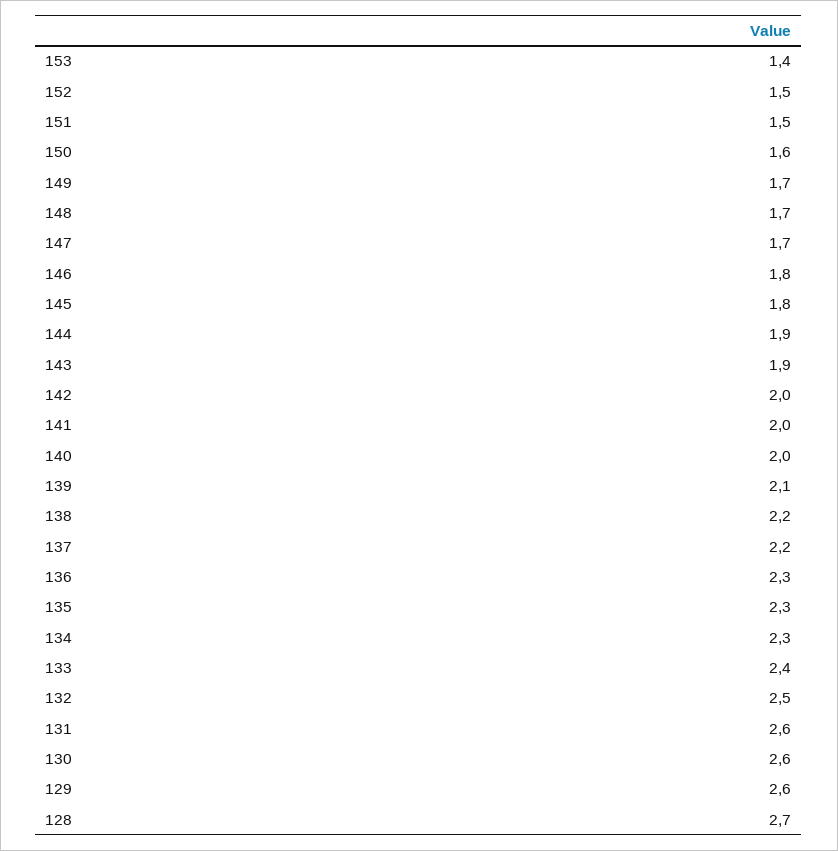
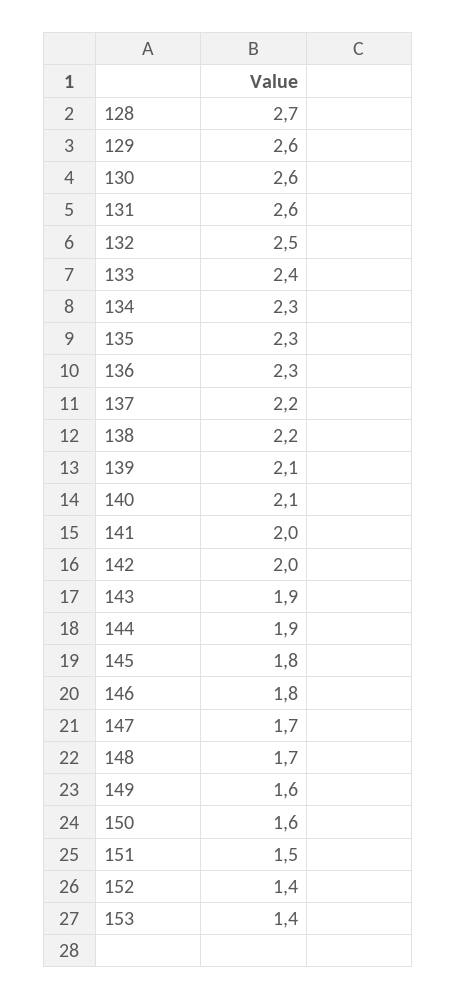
152: 1.5 -> 1.4
149: 1.7 -> 1.6
140: 2 -> 2.1

